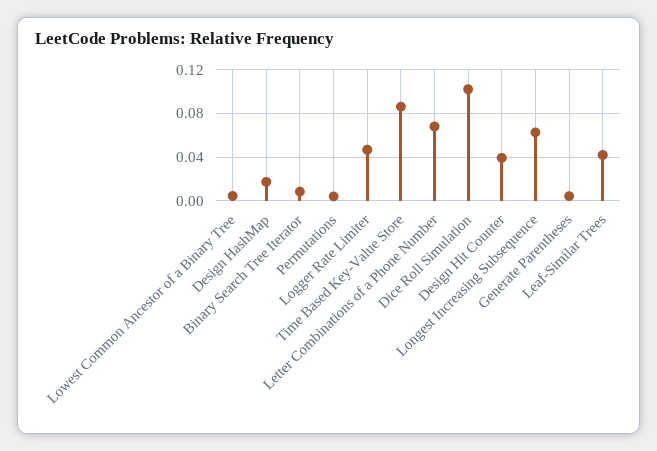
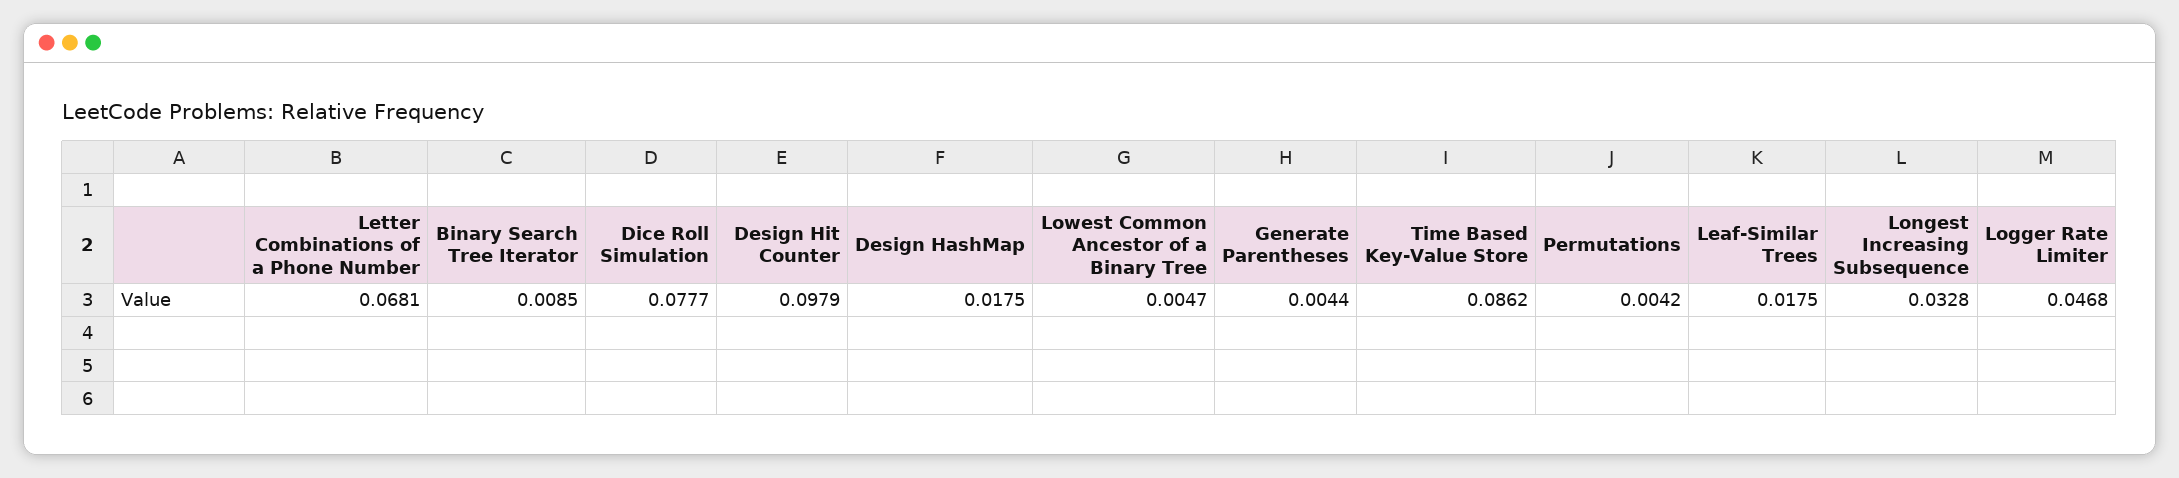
Dice Roll Simulation: 0.1 -> 0.0777
Design Hit Counter: 0.04 -> 0.0979
Longest Increasing Subsequence: 0.06 -> 0.0328
Leaf-Similar Trees: 0.04 -> 0.0175

